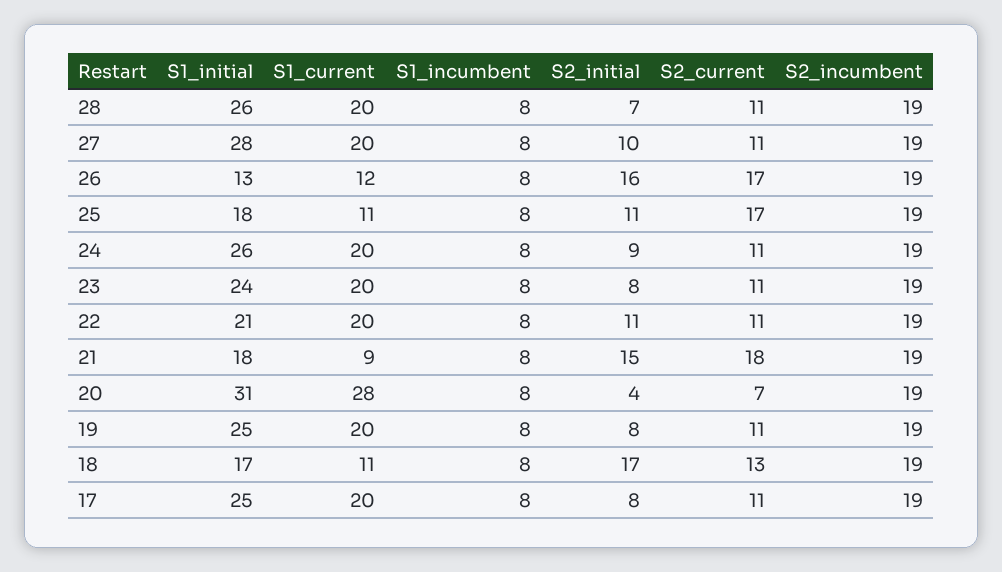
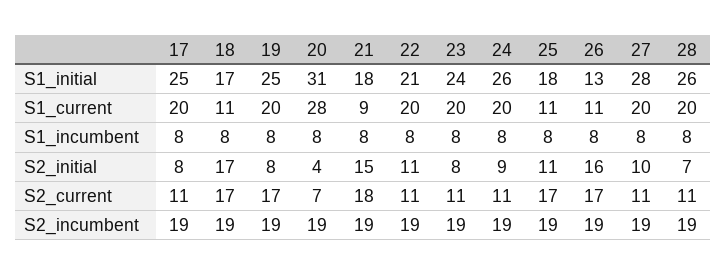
S1_current, 26: 12 -> 11
S2_current, 19: 11 -> 17
S2_current, 18: 13 -> 17

